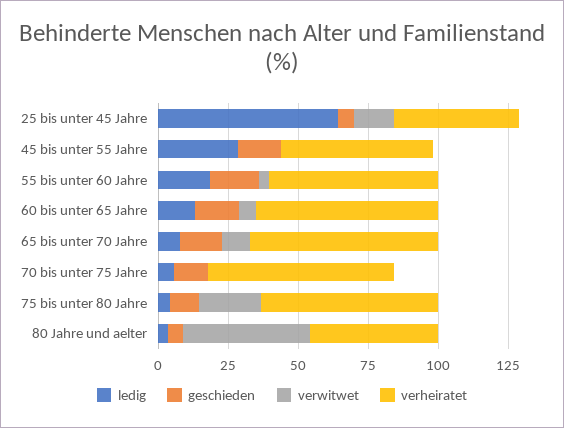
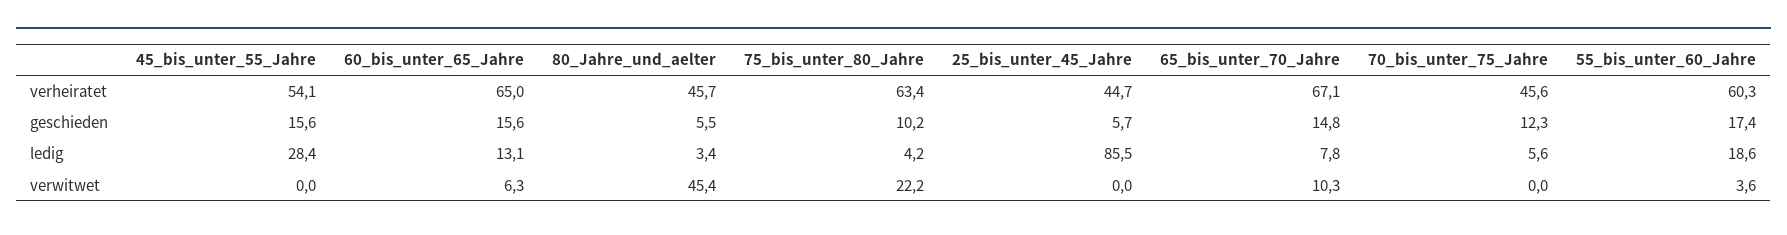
ledig, 25 bis unter 45 Jahre: 65 -> 85.5
verwitwet, 25 bis unter 45 Jahre: 15 -> 0
verheiratet, 70 bis unter 75 Jahre: 65 -> 45.6

